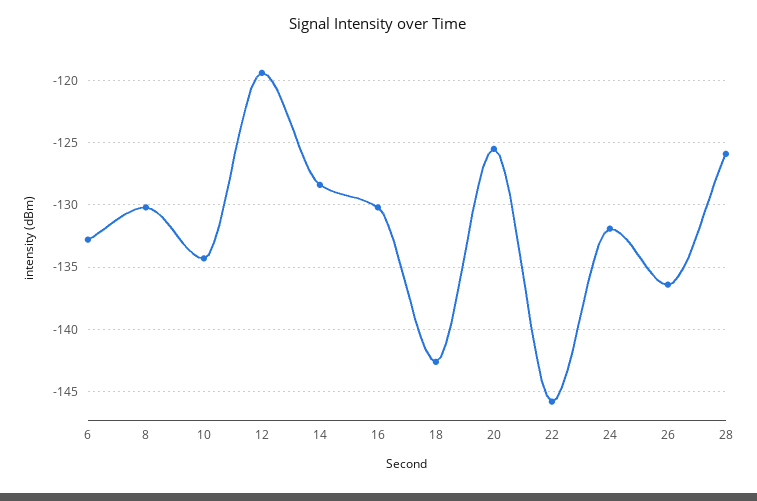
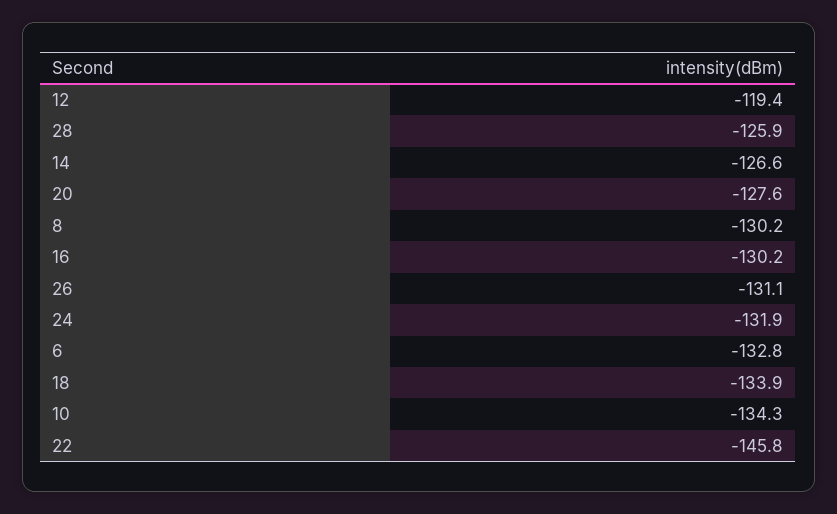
14: -128.5 -> -126.6
18: -142.5 -> -133.9
20: -125.5 -> -127.6
26: -136.5 -> -131.1

